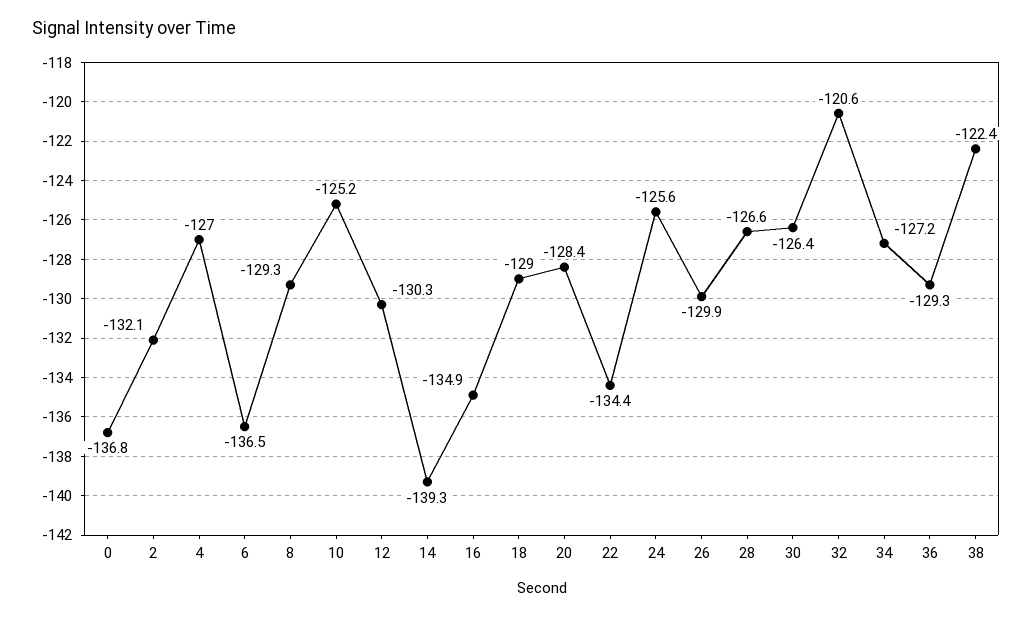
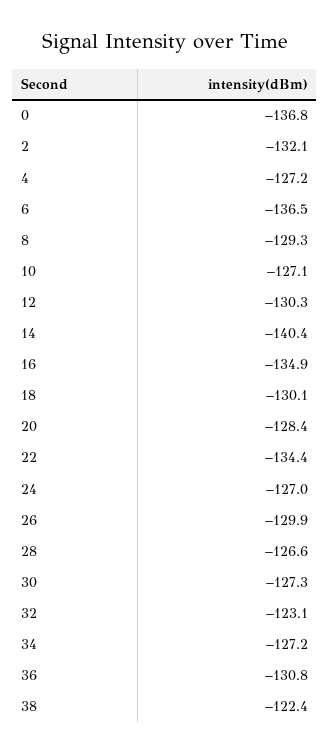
4: -127 -> -127.2
10: -125.2 -> -127.1
14: -139.3 -> -140.4
18: -129 -> -130.1
24: -125.6 -> -127
30: -126.4 -> -127.3
32: -120.6 -> -123.1
36: -129.3 -> -130.8

